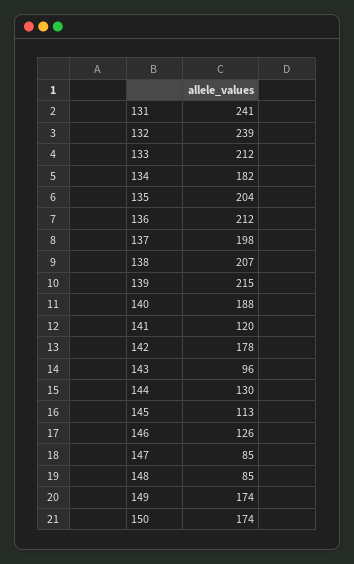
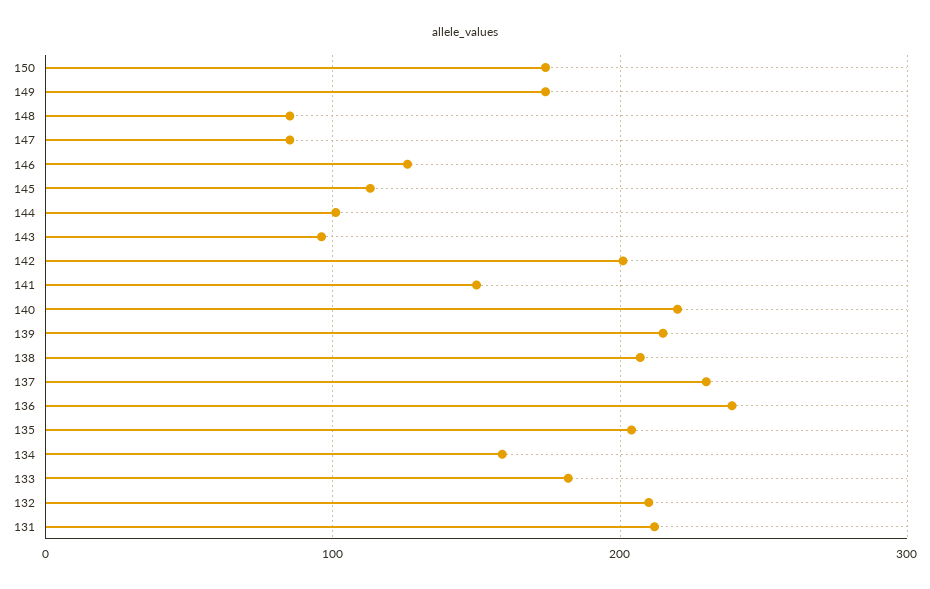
131: 241 -> 210
132: 239 -> 210
133: 212 -> 180
134: 182 -> 160
136: 212 -> 240
137: 198 -> 230
140: 188 -> 220
141: 120 -> 150
142: 178 -> 200
144: 130 -> 100

